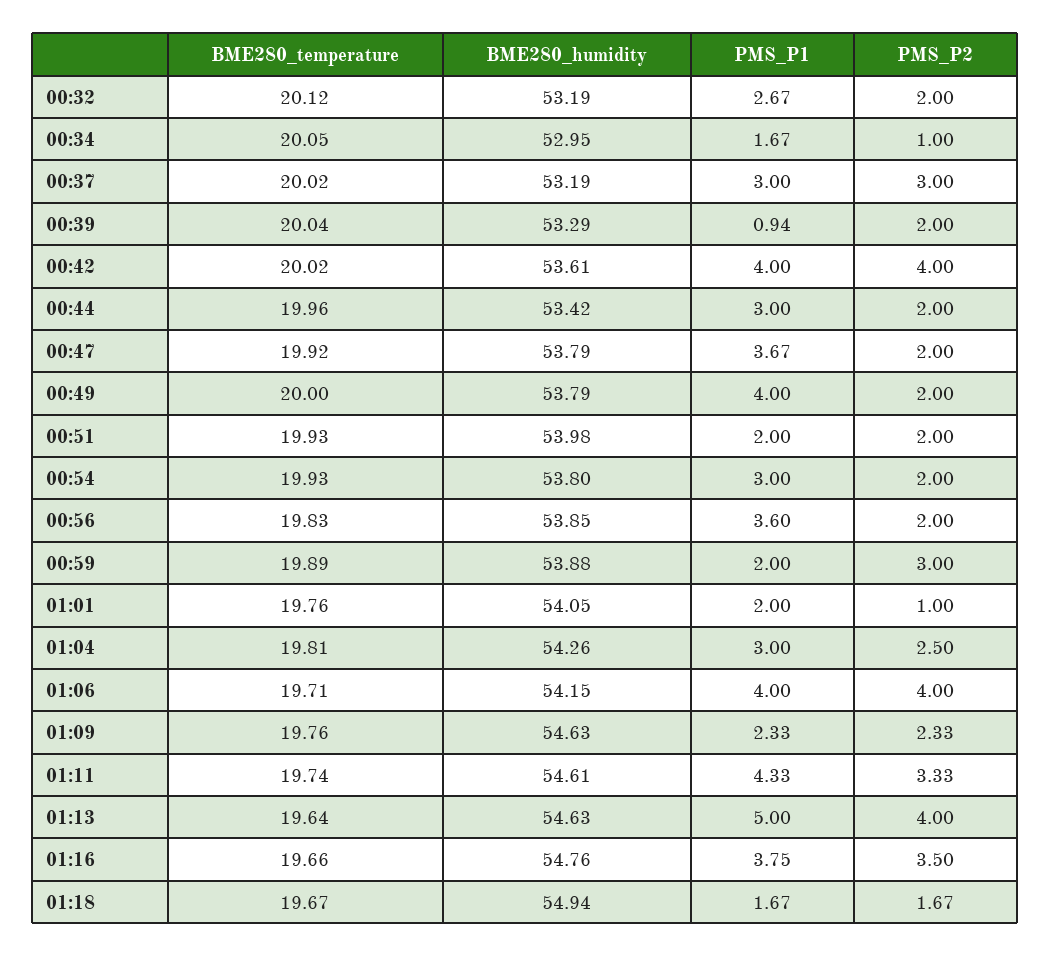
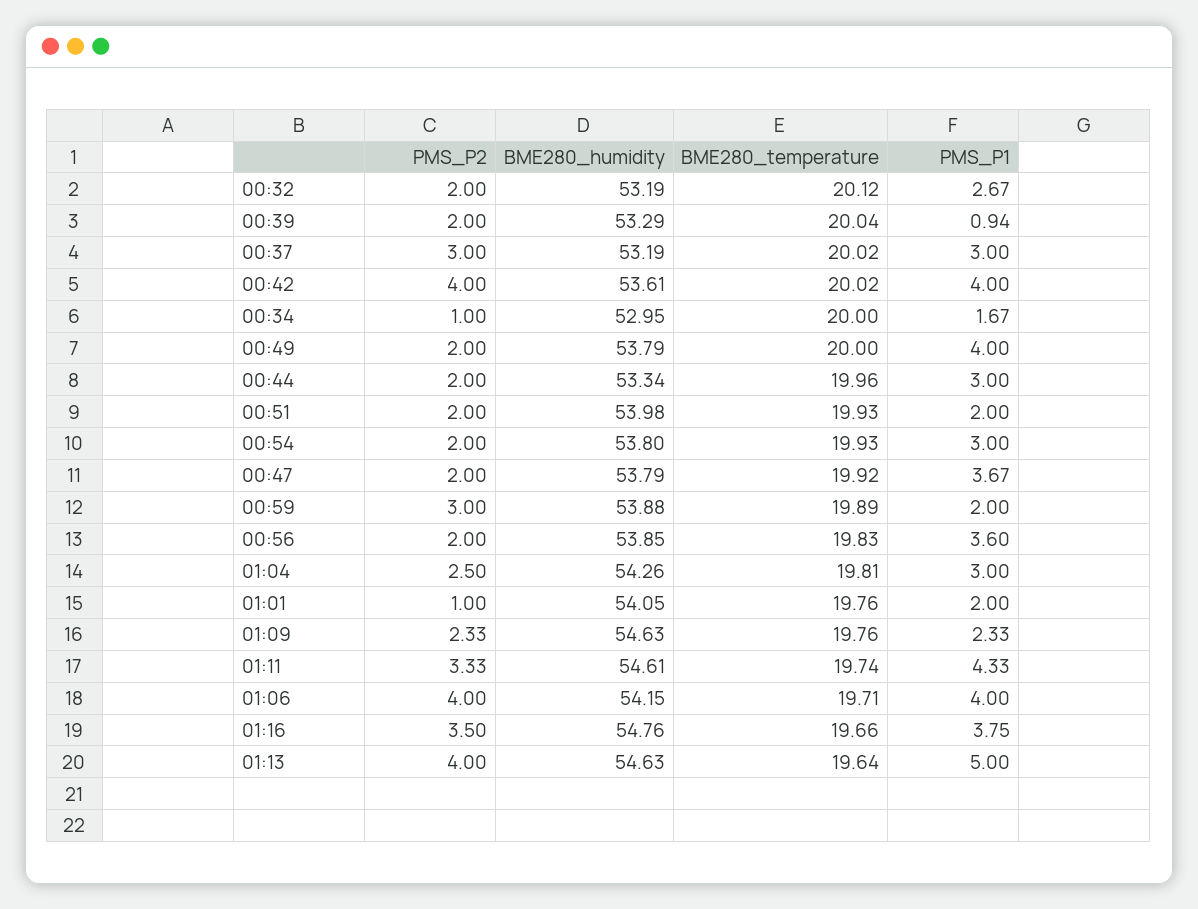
BME280_temperature, 00:34: 20.05 -> 20
BME280_humidity, 00:44: 53.42 -> 53.34
BME280_temperature, 01:18: 19.67 -> none
BME280_humidity, 01:18: 54.94 -> none
PMS_P1, 01:18: 1.67 -> none
PMS_P2, 01:18: 1.67 -> none

